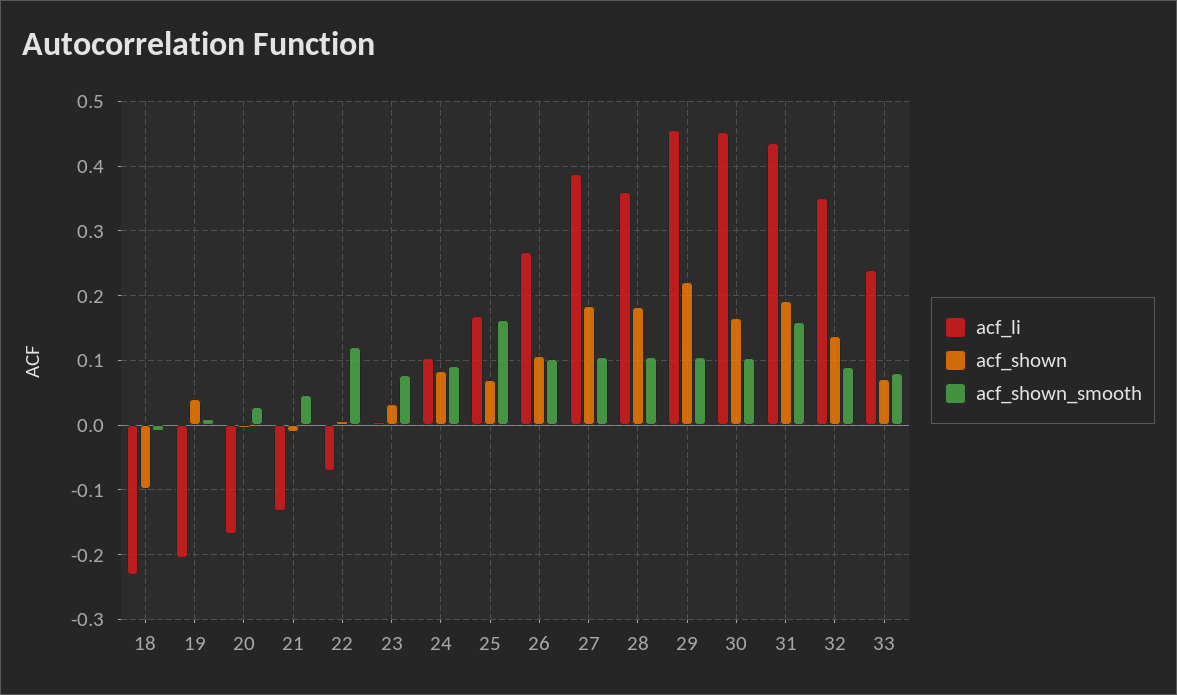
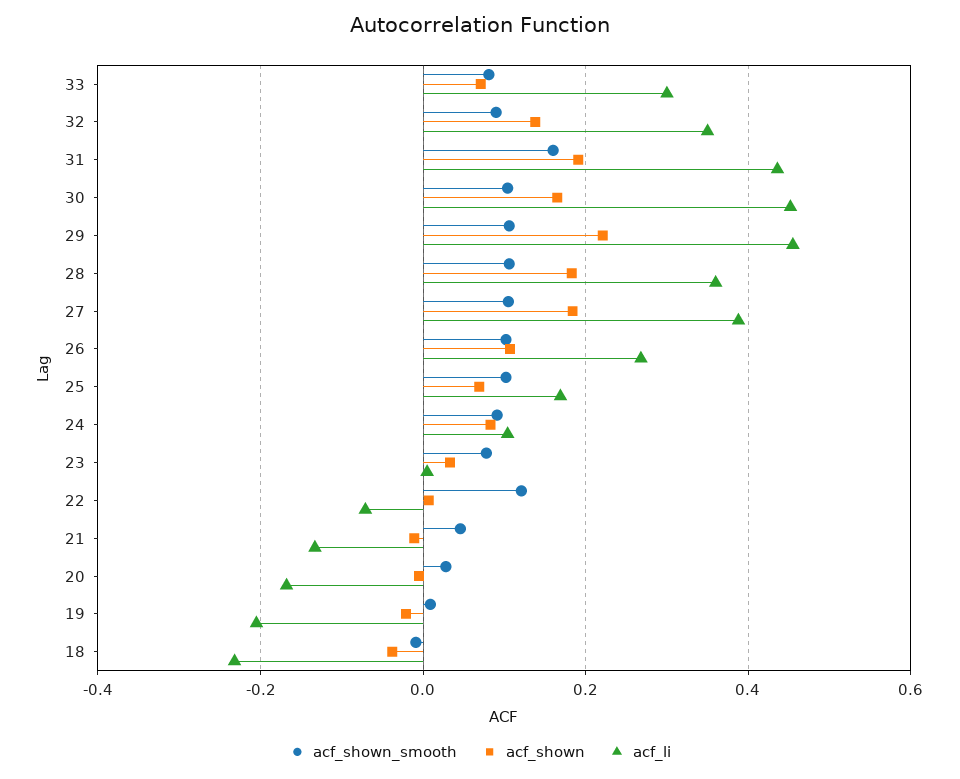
acf_shown, 18: -0.1 -> -0.04
acf_shown, 19: 0.04 -> -0.02
acf_shown_smooth, 25: 0.16 -> 0.1
acf_li, 33: 0.24 -> 0.3

